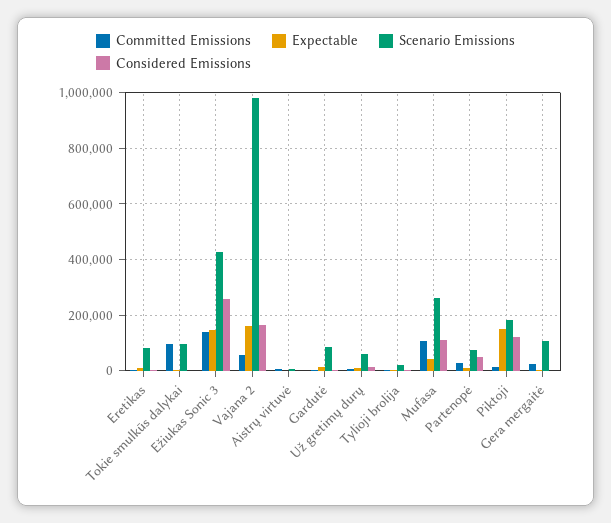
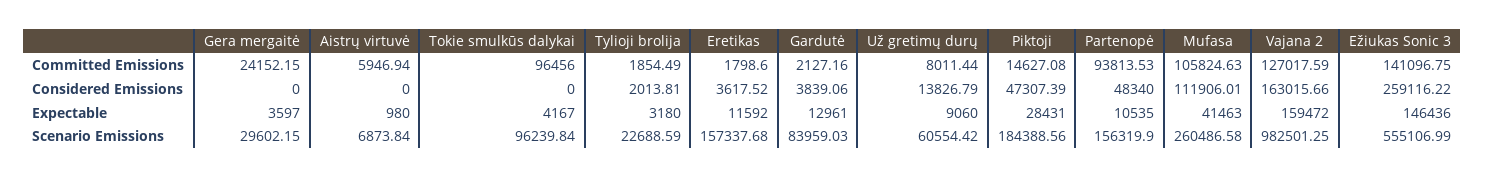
Scenario Emissions, Eretikas: 75000 -> 157337.68
Scenario Emissions, Ežiukas Sonic 3: 425000 -> 555106.99
Committed Emissions, Vajana 2: 50000 -> 127017.59
Committed Emissions, Partenopė: 25000 -> 93813.53
Scenario Emissions, Partenopė: 75000 -> 156319.9
Expectable, Piktoji: 150000 -> 28431
Considered Emissions, Piktoji: 125000 -> 47307.39
Scenario Emissions, Gera mergaitė: 100000 -> 29602.15

